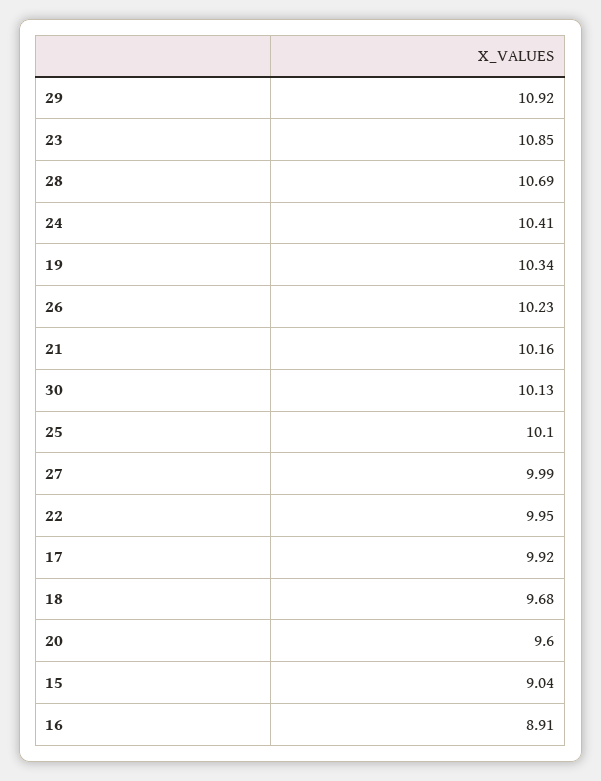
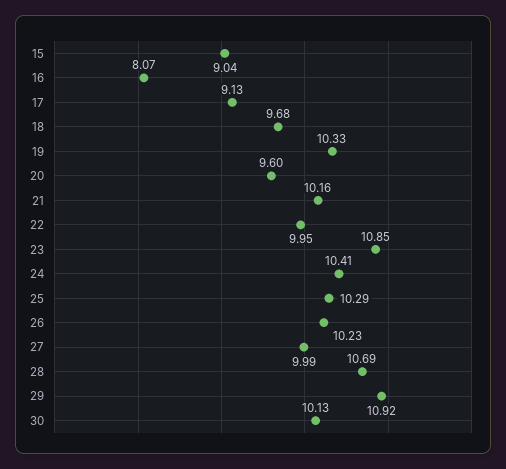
19: 10.34 -> 10.33
25: 10.1 -> 10.29
17: 9.92 -> 9.13
16: 8.91 -> 8.07

